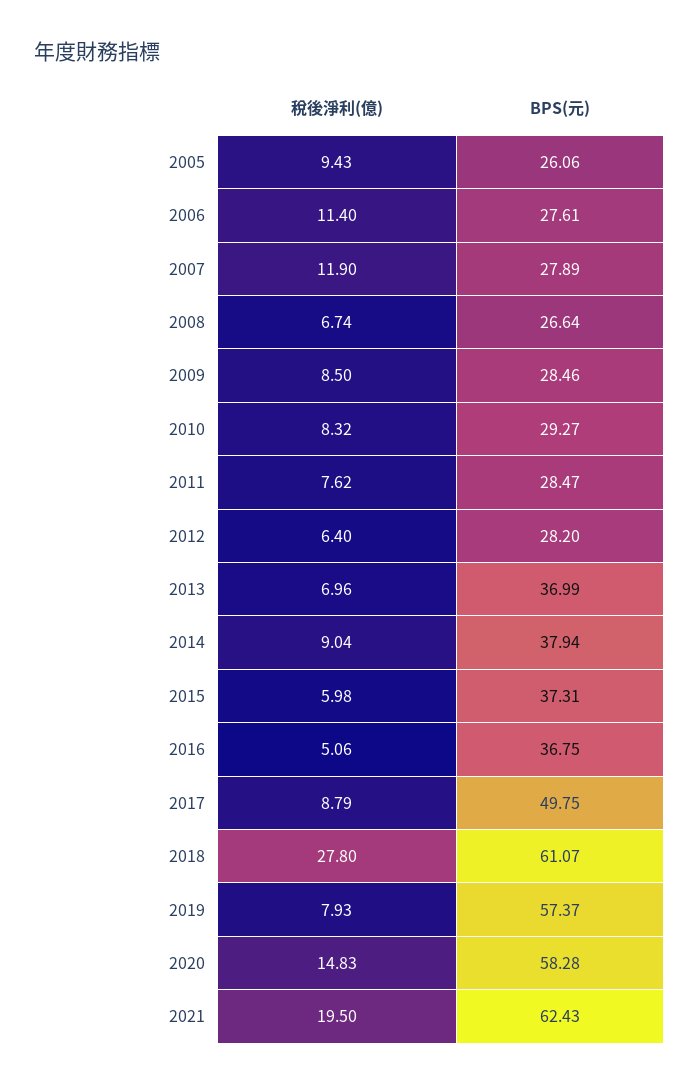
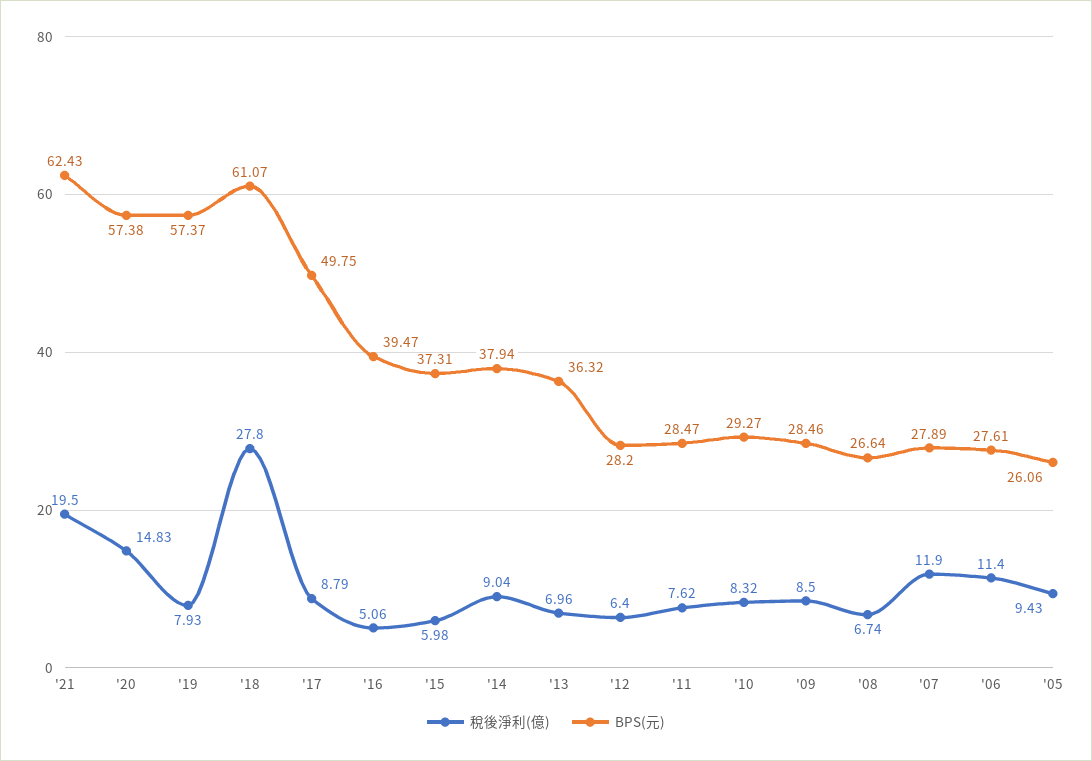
BPS(元), 2013: 36.99 -> 36.32
BPS(元), 2016: 36.75 -> 39.47
BPS(元), 2020: 58.28 -> 57.38

